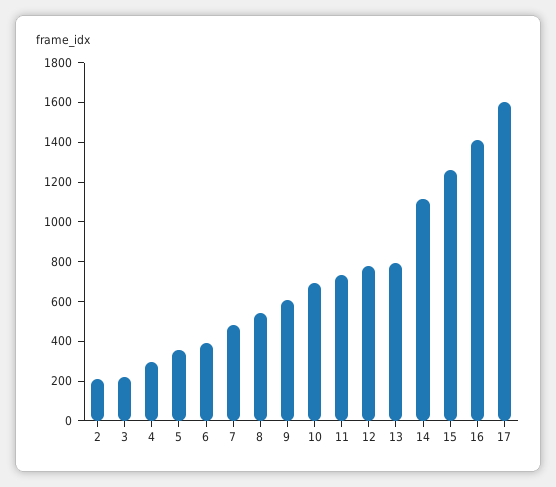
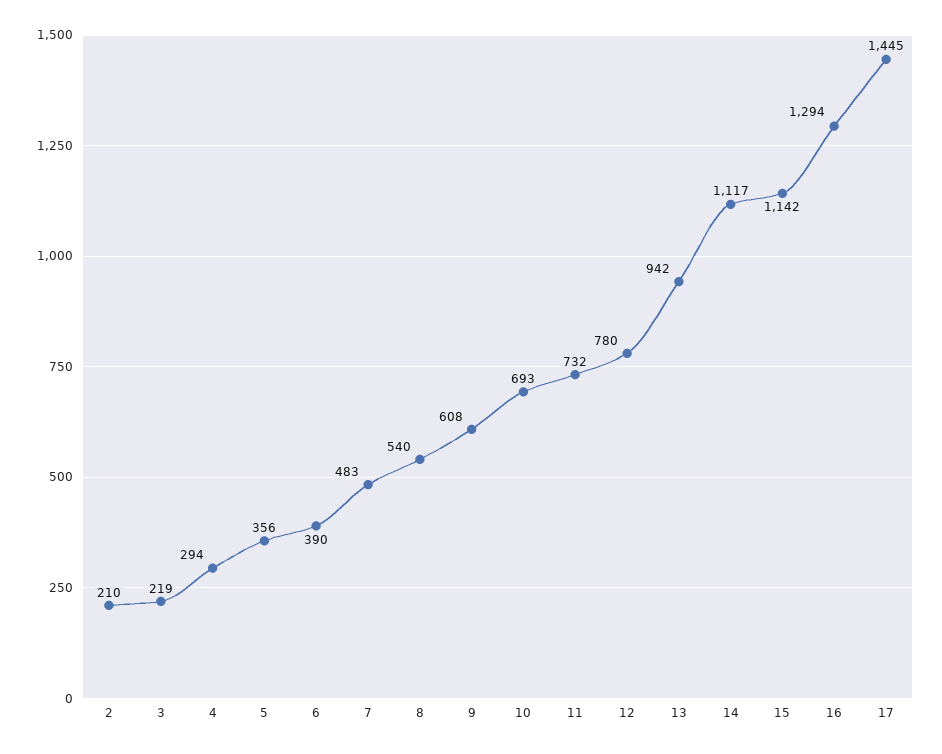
13: 800 -> 942
15: 1250 -> 1142
16: 1400 -> 1294
17: 1600 -> 1445

